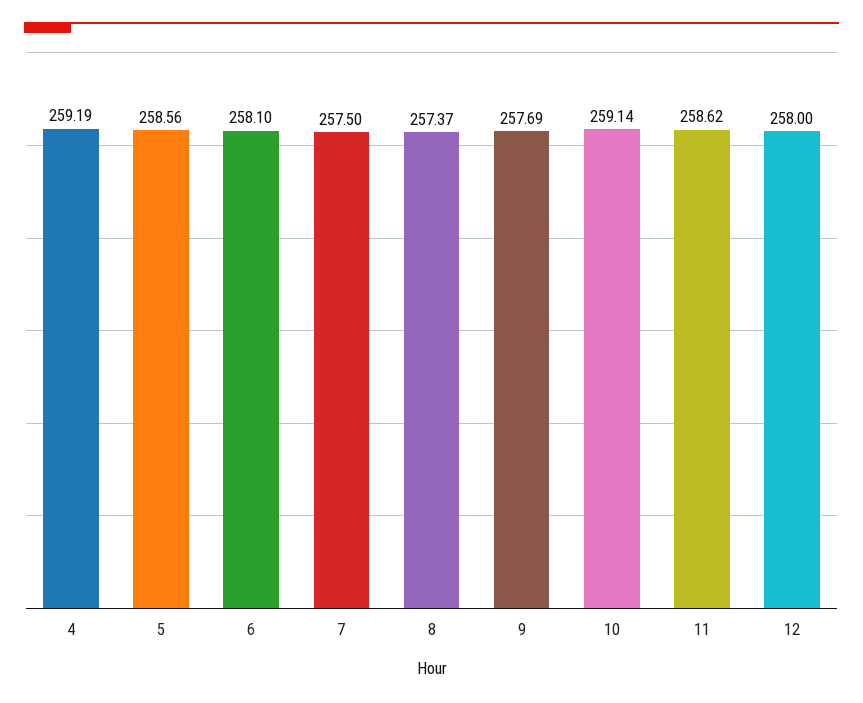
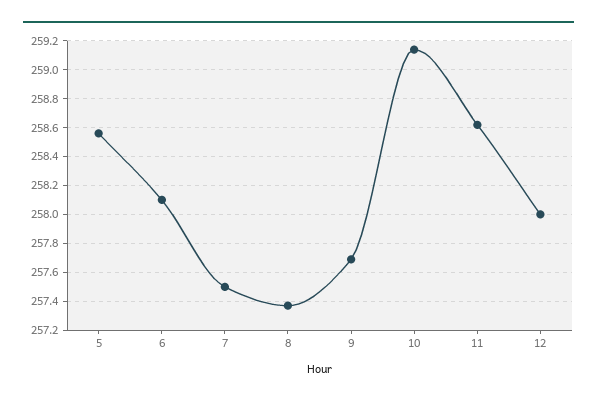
4: 259.19 -> none

